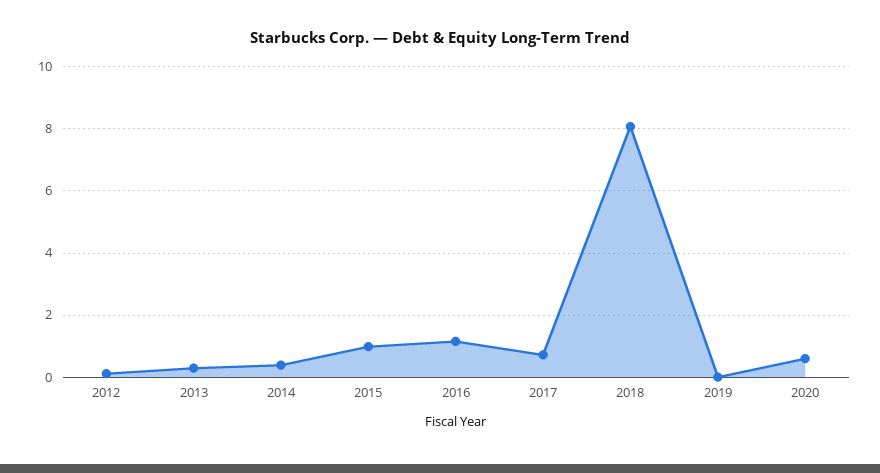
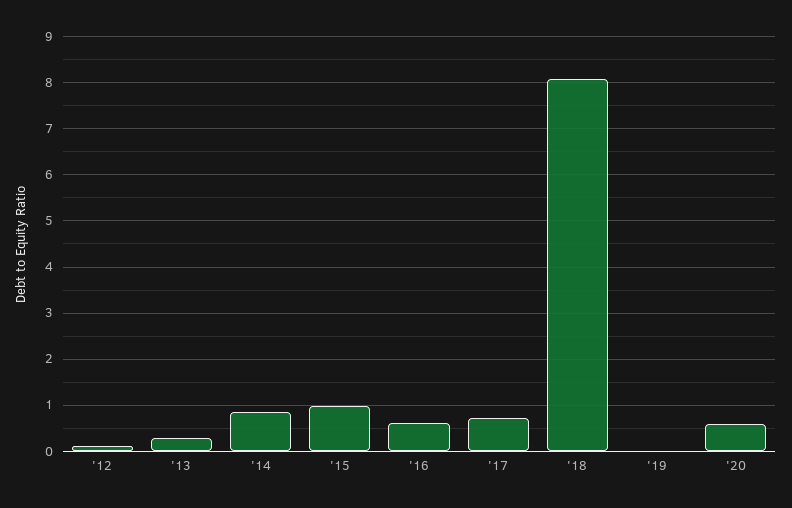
2014: 0.4 -> 0.8
2016: 1.2 -> 0.6

